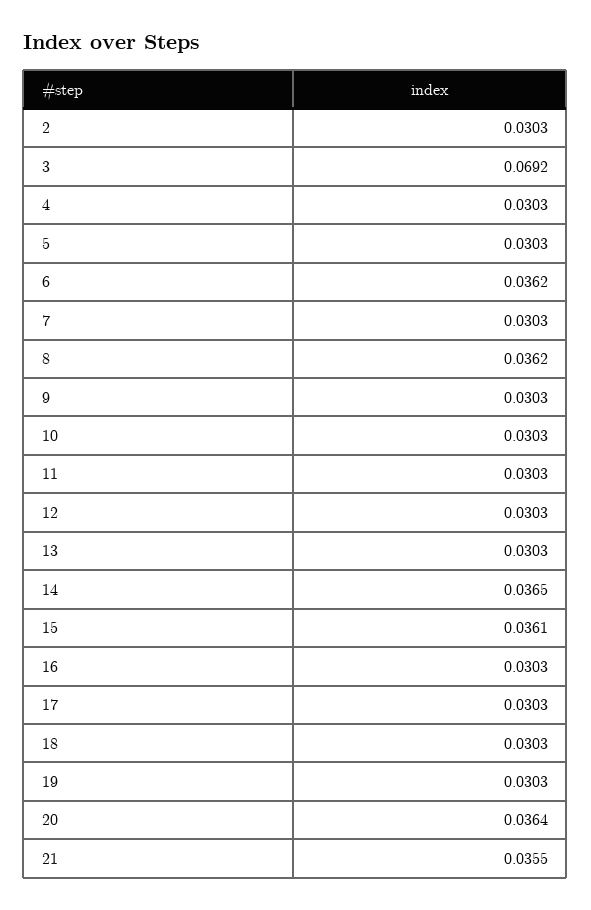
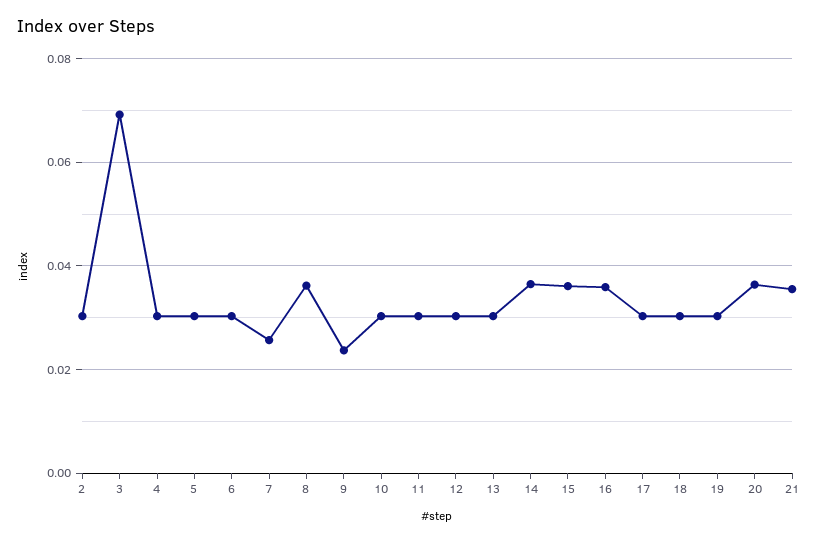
6: 0.0362 -> 0.03
7: 0.0303 -> 0.026
9: 0.0303 -> 0.024
16: 0.0303 -> 0.036

